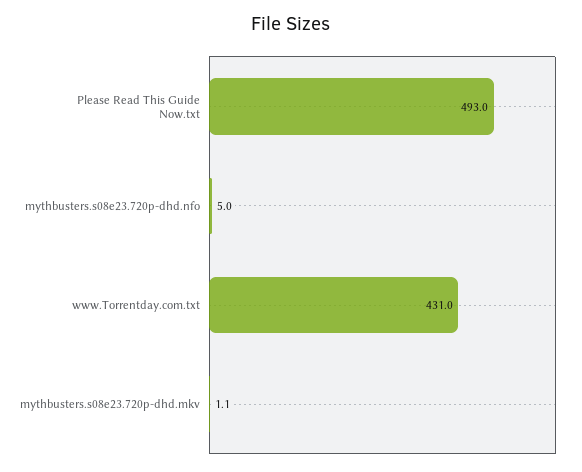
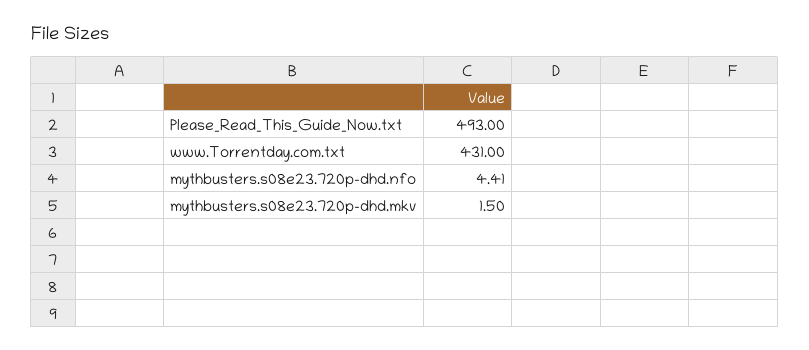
mythbusters.s08e23.720p-dhd.nfo: 5 -> 4.41
mythbusters.s08e23.720p-dhd.mkv: 1.1 -> 1.5

